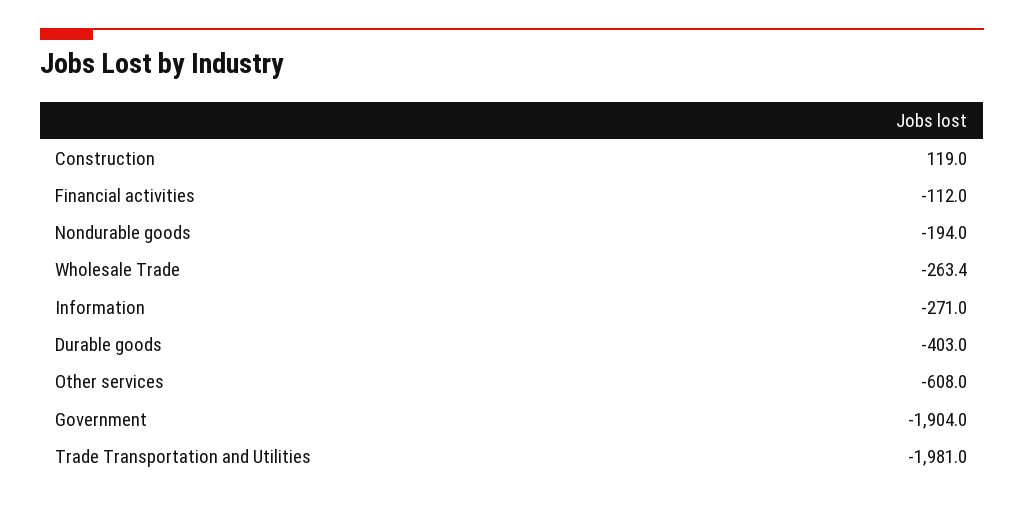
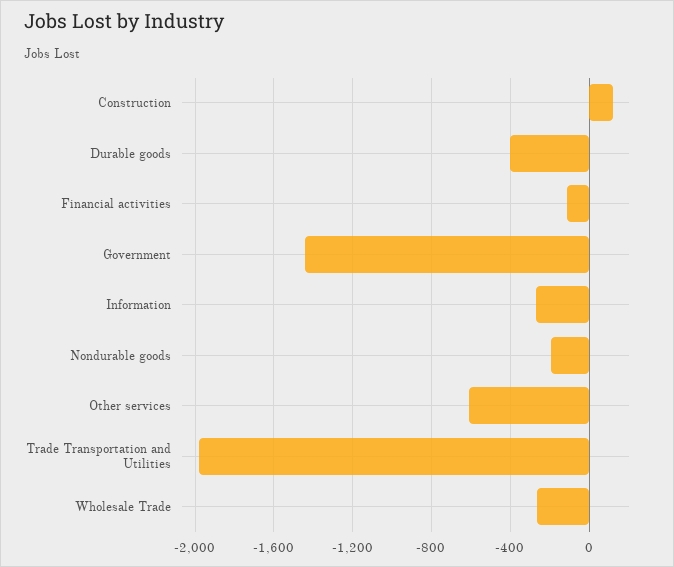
Government: -1904 -> -1450

